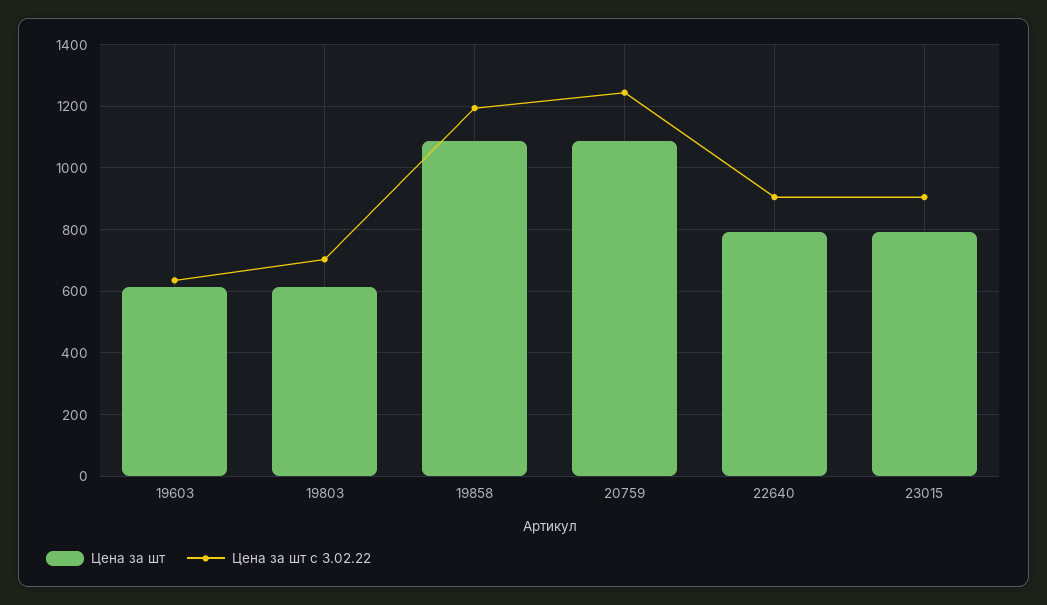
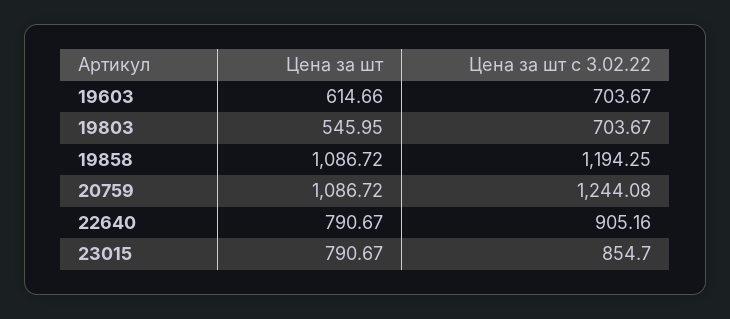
Цена за шт с 3.02.22, 19603: 640 -> 703.67
Цена за шт, 19803: 620 -> 545.95
Цена за шт с 3.02.22, 23015: 900 -> 854.7

